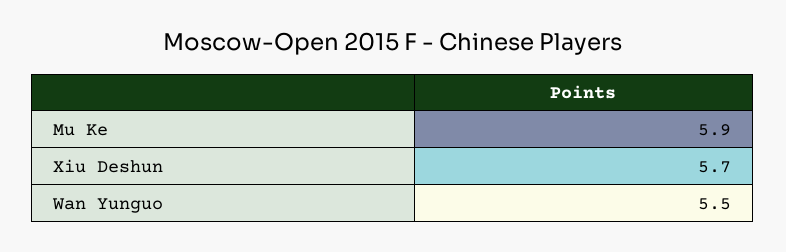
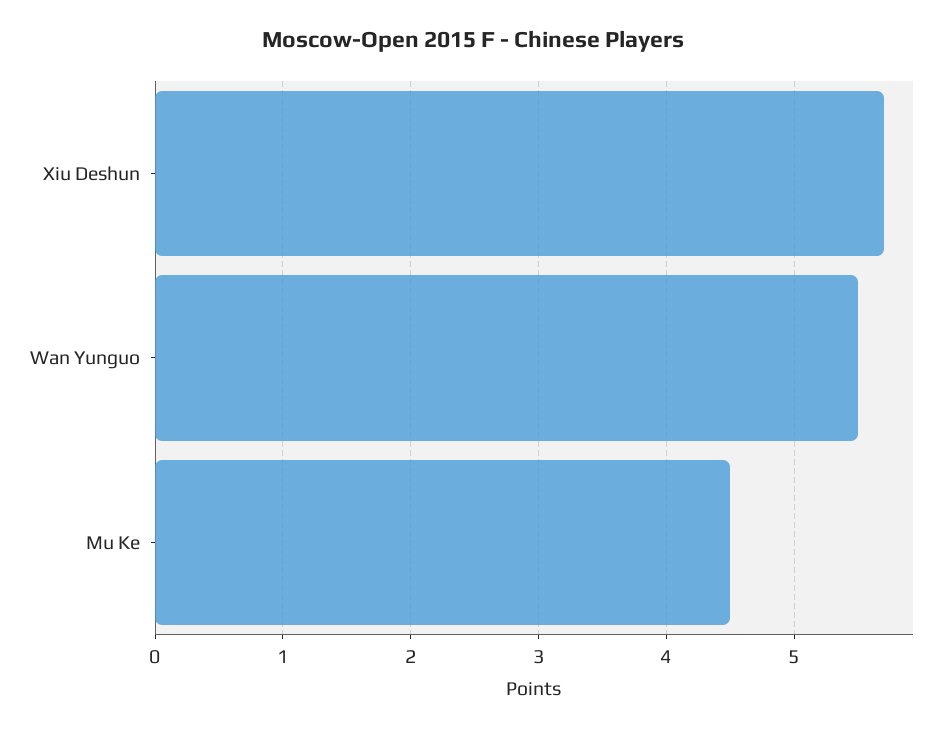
Mu Ke: 5.9 -> 4.5

